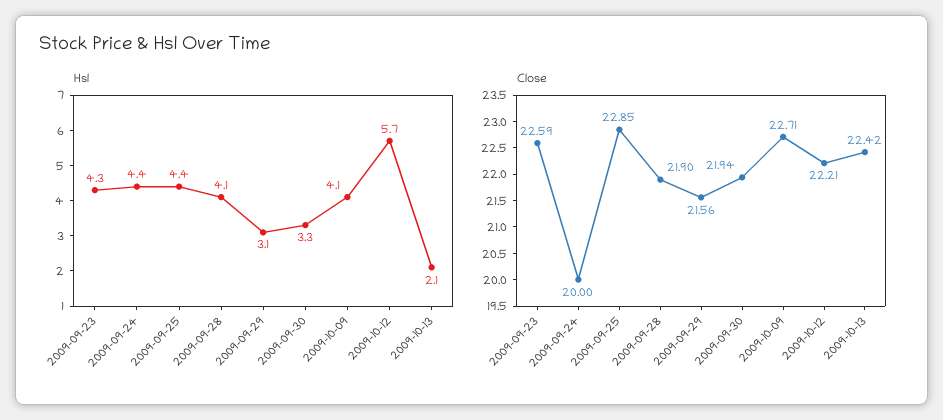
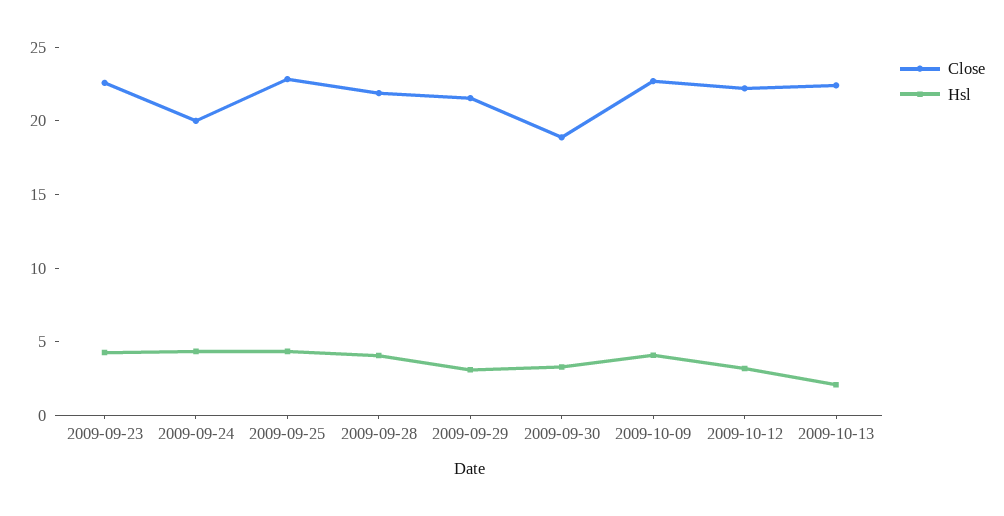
Hsl, 2009-10-12: 5.7 -> 3
Close, 2009-09-30: 21.94 -> 19

